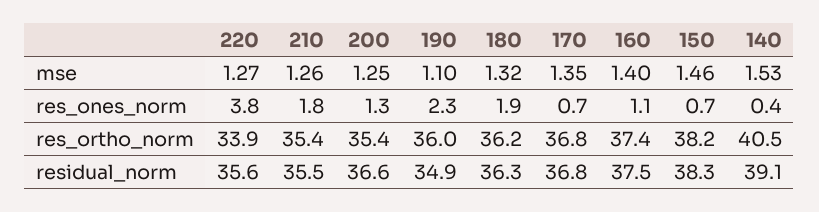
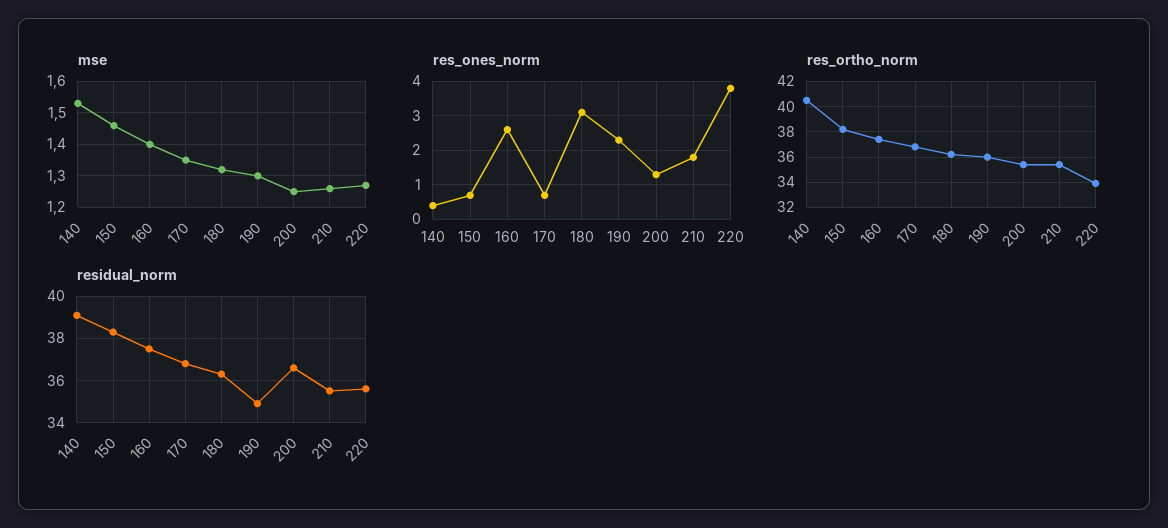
mse, 190: 1.1 -> 1.3
res_ones_norm, 180: 1.9 -> 3
res_ones_norm, 160: 1.1 -> 2.5

